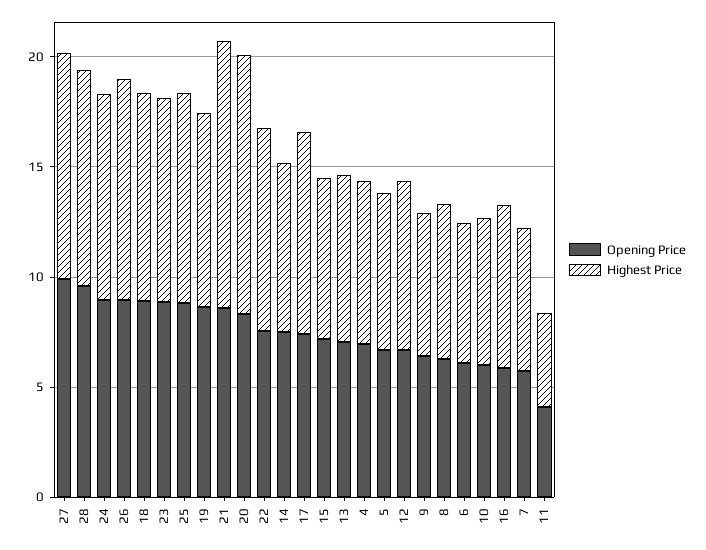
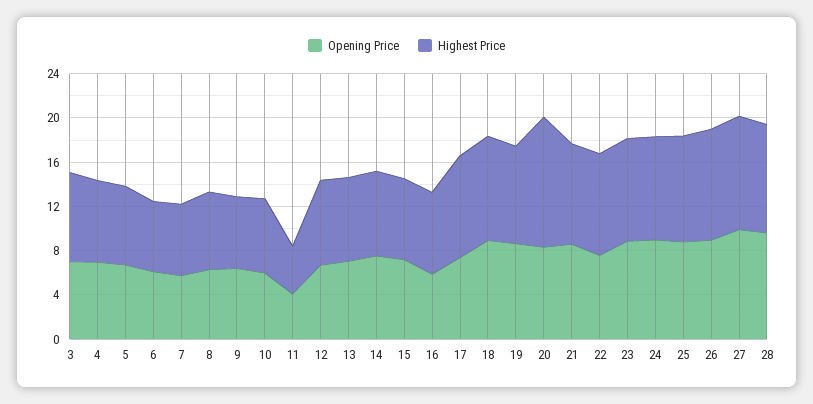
Highest Price, 21: 12 -> 9
Opening Price, 3: none -> 7
Highest Price, 3: none -> 8

